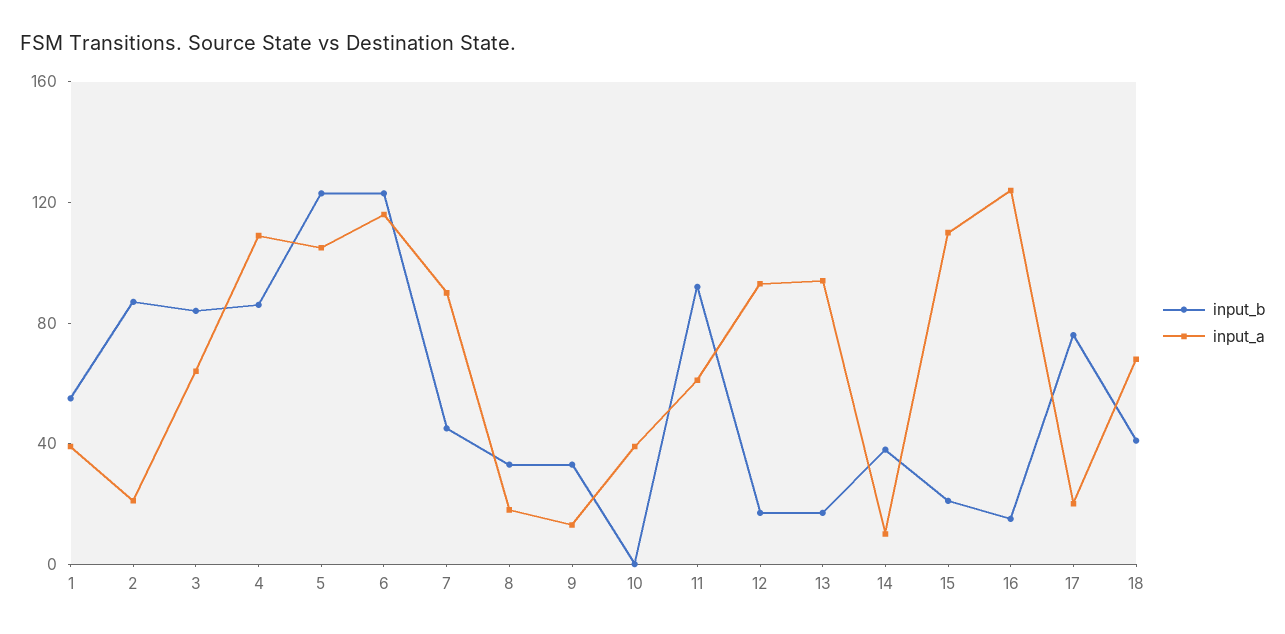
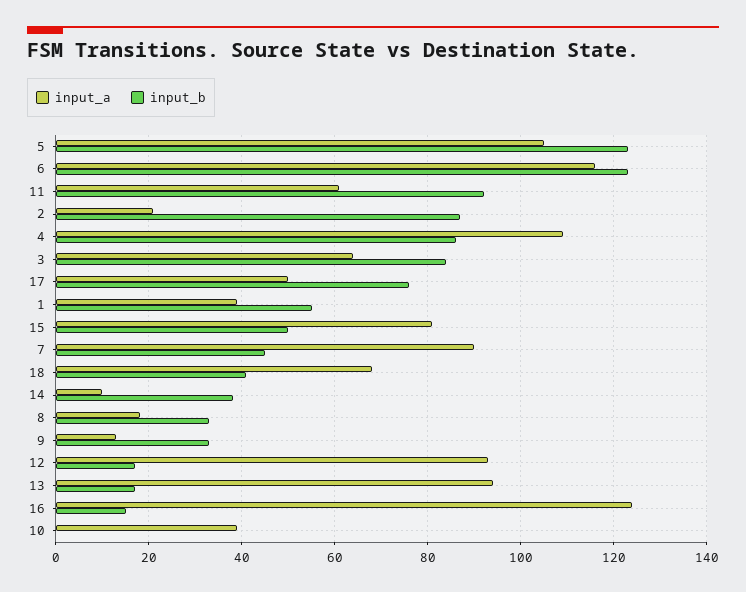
input_b, 15: 20 -> 50
input_a, 15: 110 -> 80
input_a, 17: 20 -> 50

